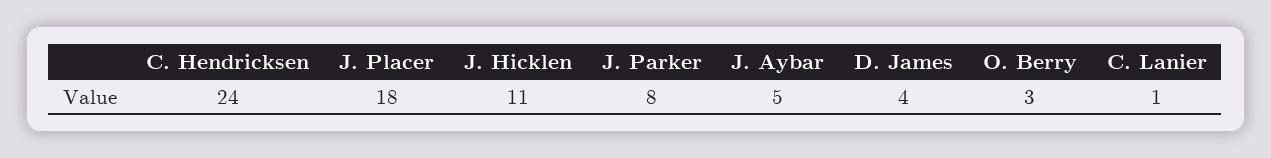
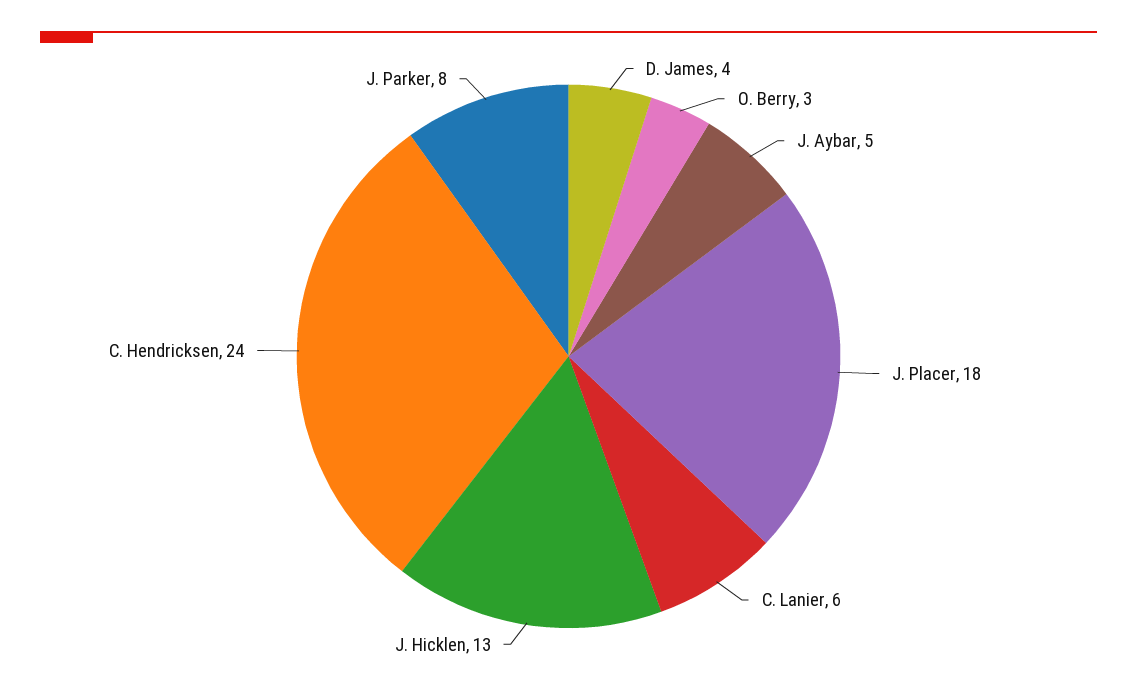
J. Hicklen: 11 -> 13
C. Lanier: 1 -> 6

